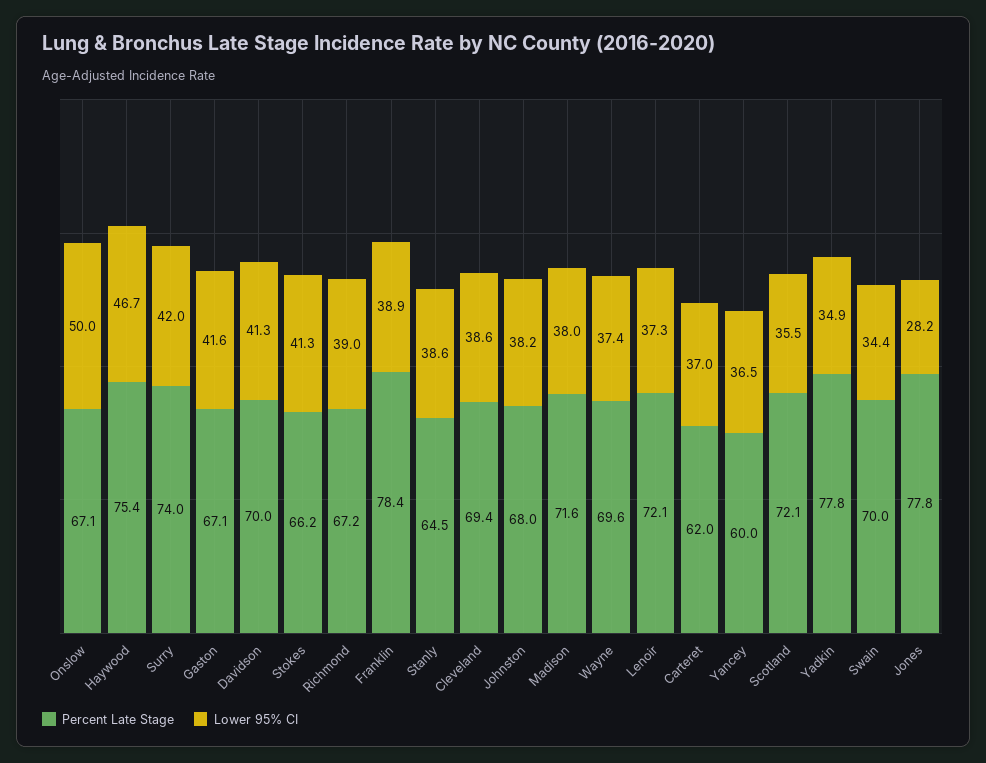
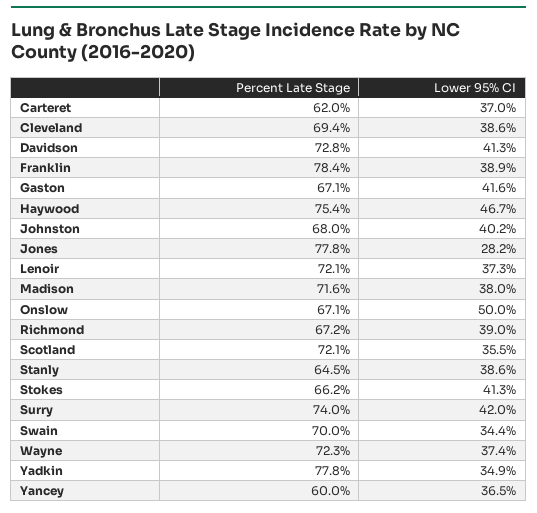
Percent Late Stage, Davidson: 70 -> 72.8
Lower 95% CI, Johnston: 38.2 -> 40.2
Percent Late Stage, Wayne: 69.6 -> 72.3

